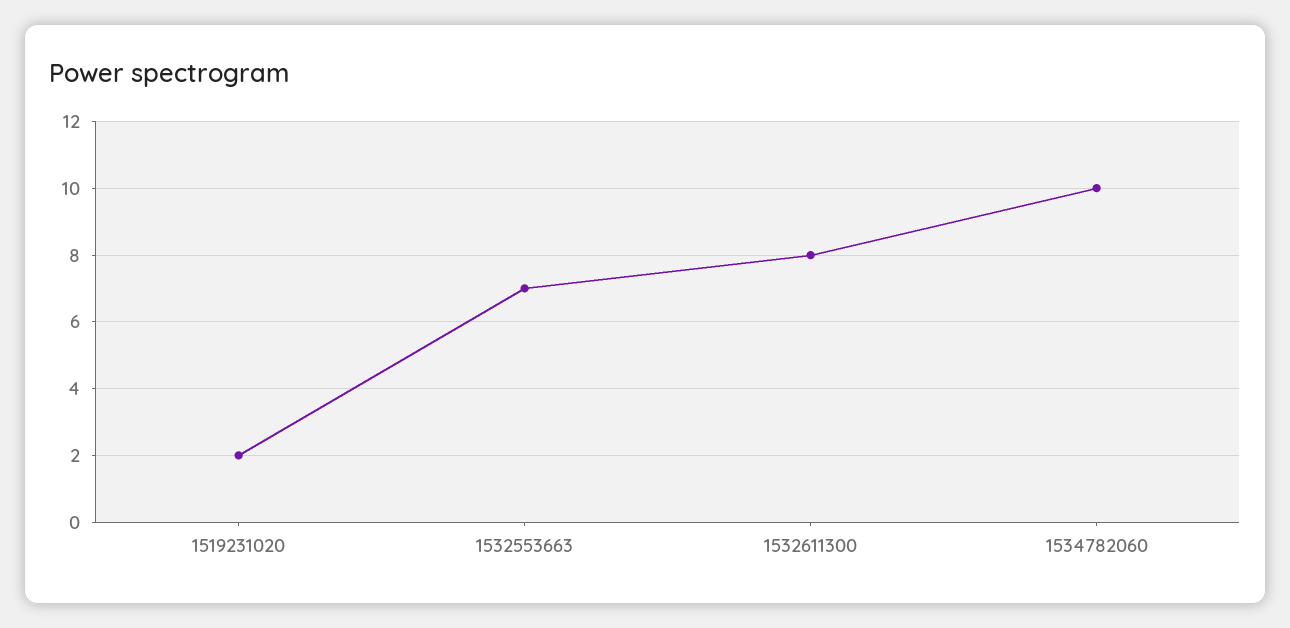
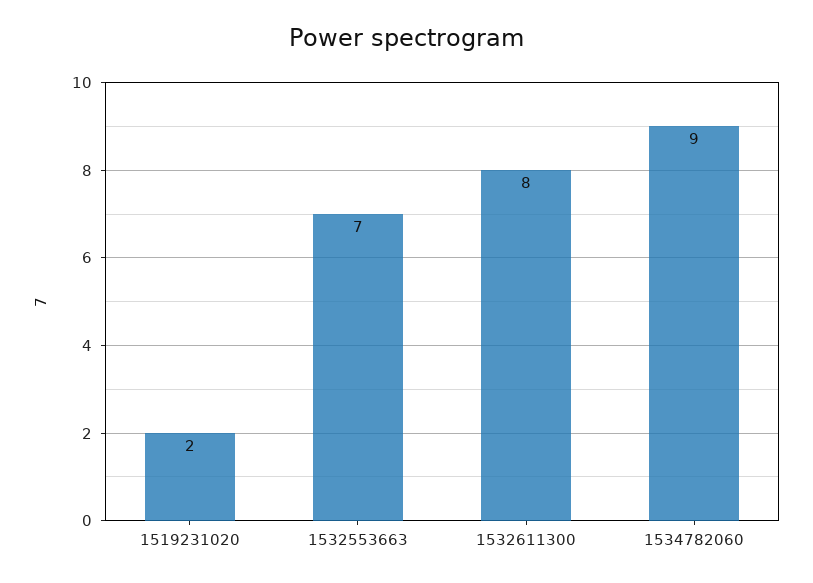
1534782060: 10 -> 9

